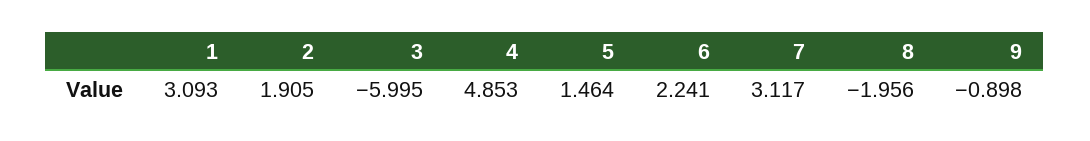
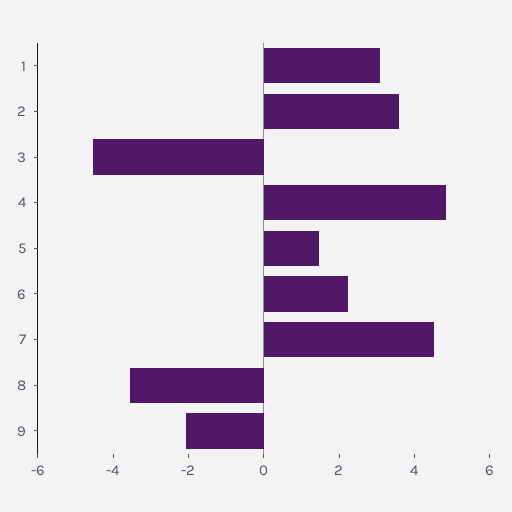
2: 1.905 -> 3.5
3: -5.995 -> -4.5
7: 3.117 -> 4.5
8: -1.956 -> -3.5
9: -0.898 -> -2

